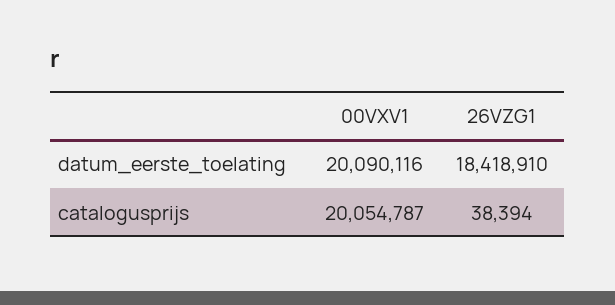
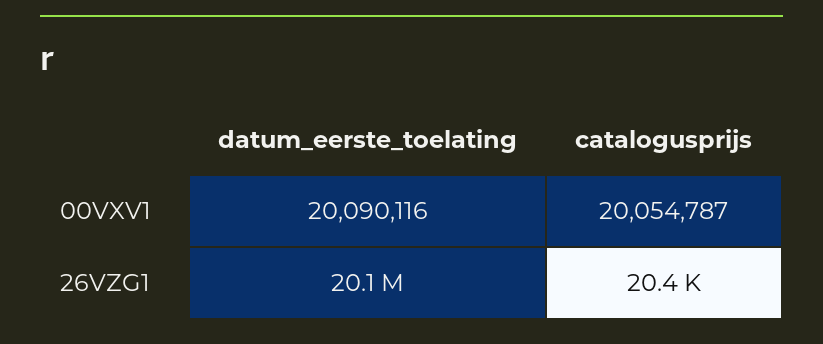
26VZG1, datum_eerste_toelating: 18418910 -> 20100000
26VZG1, catalogusprijs: 38394 -> 20400

